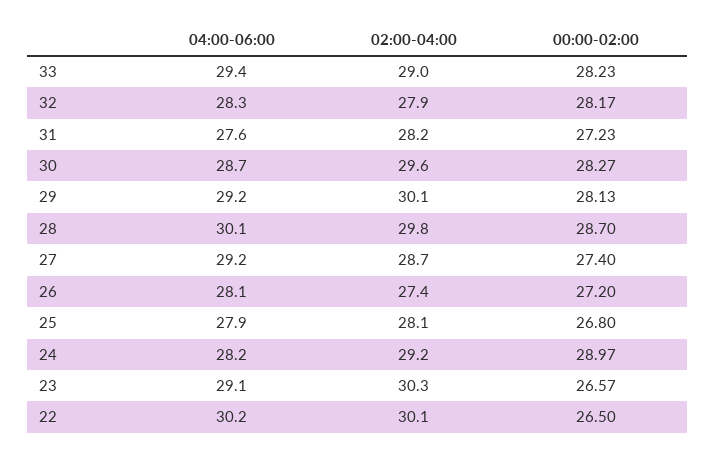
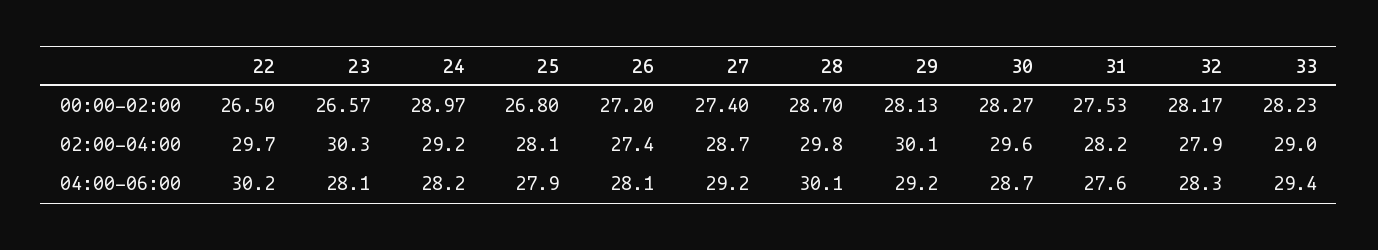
00:00-02:00, 31: 27.23 -> 27.53
04:00-06:00, 23: 29.1 -> 28.1
02:00-04:00, 22: 30.1 -> 29.7

